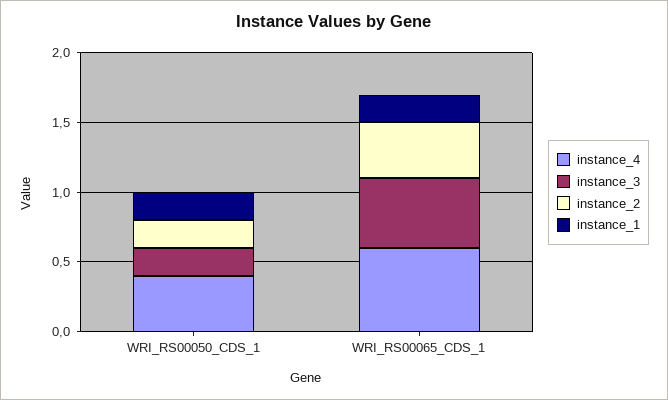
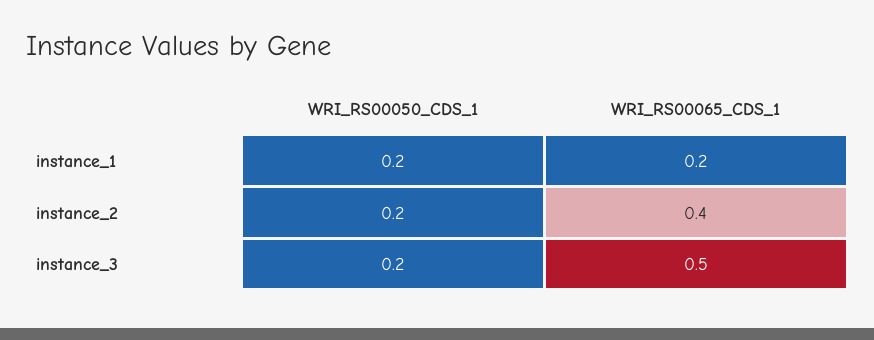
instance_4, WRI_RS00050_CDS_1: 0.4 -> none
instance_4, WRI_RS00065_CDS_1: 0.6 -> none

